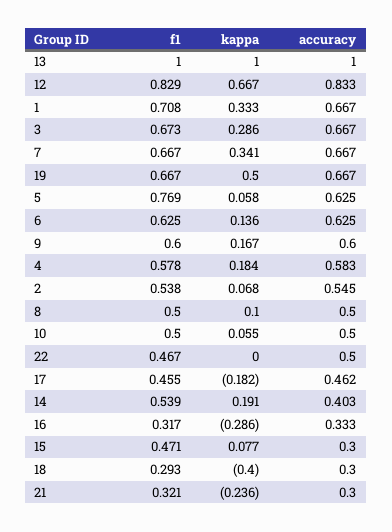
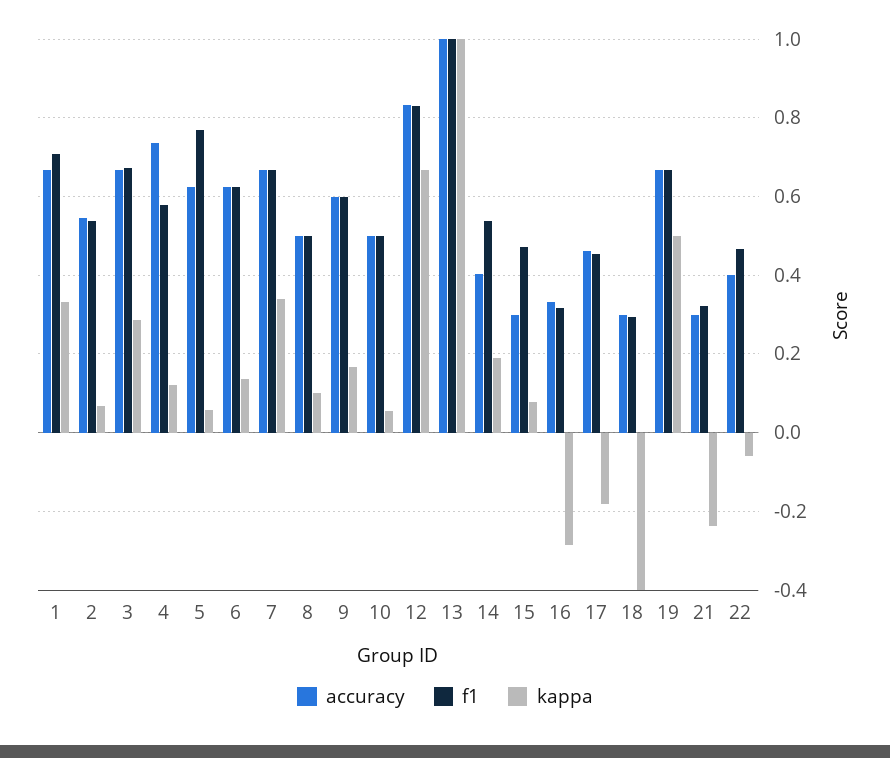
kappa, 4: 0.184 -> 0.12
accuracy, 4: 0.583 -> 0.74
kappa, 22: 0 -> -0.06
accuracy, 22: 0.5 -> 0.4

